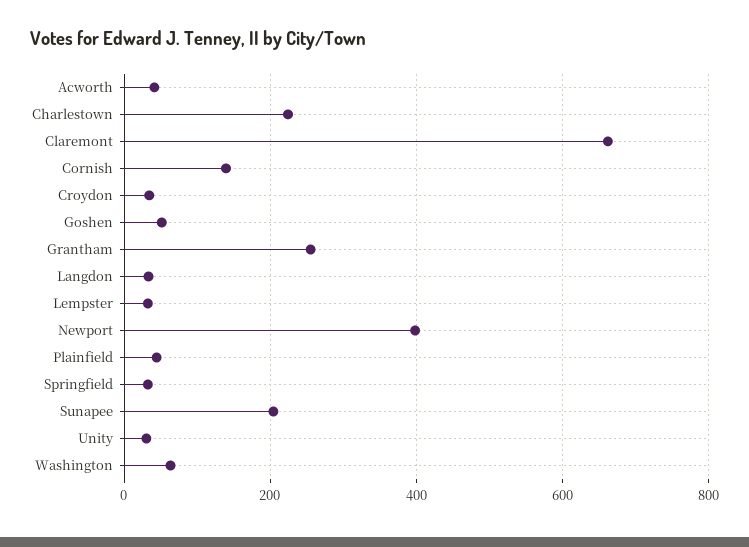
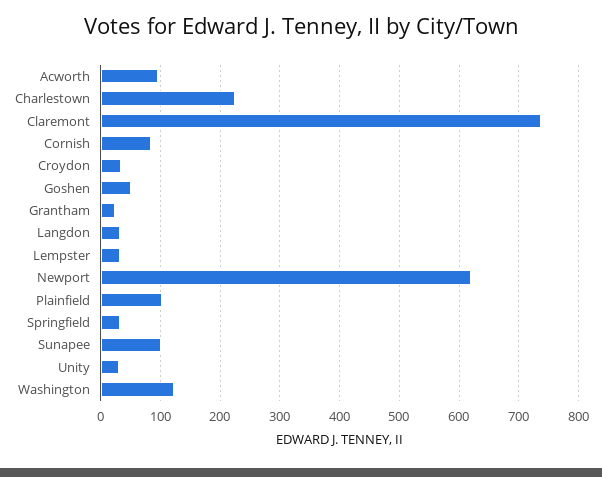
Acworth: 40 -> 100
Claremont: 660 -> 740
Cornish: 140 -> 80
Grantham: 260 -> 20
Newport: 400 -> 620
Plainfield: 40 -> 100
Sunapee: 200 -> 100
Washington: 60 -> 120

